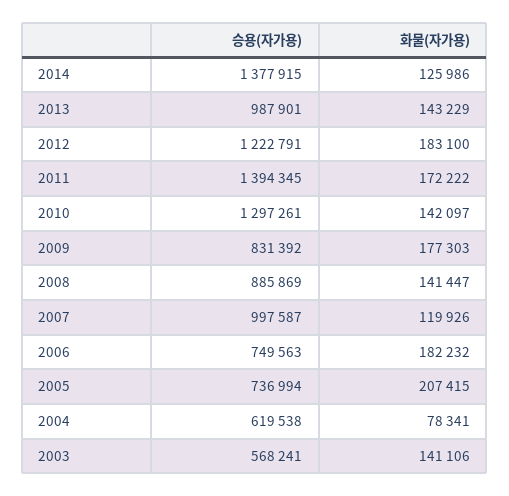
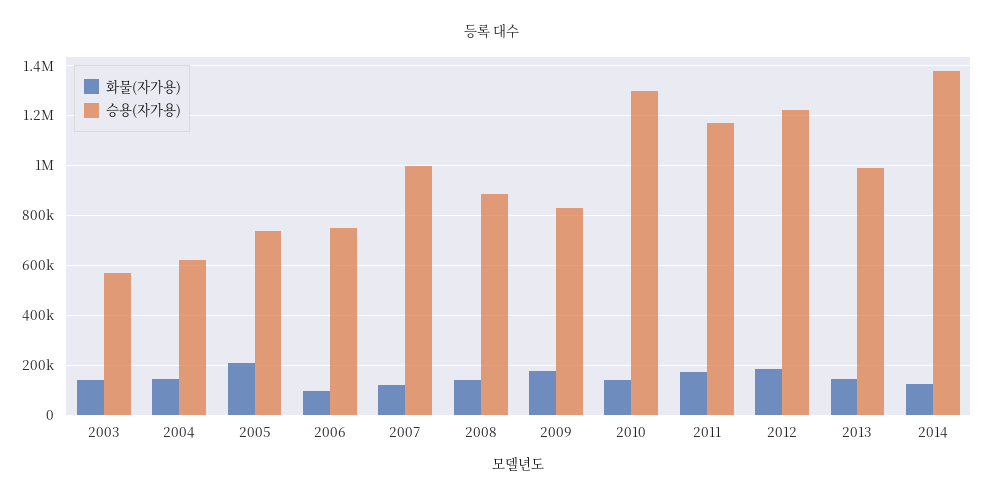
승용(자가용), 2011: 1394345 -> 1175000
화물(자가용), 2006: 182232 -> 100000
화물(자가용), 2004: 78341 -> 150000

